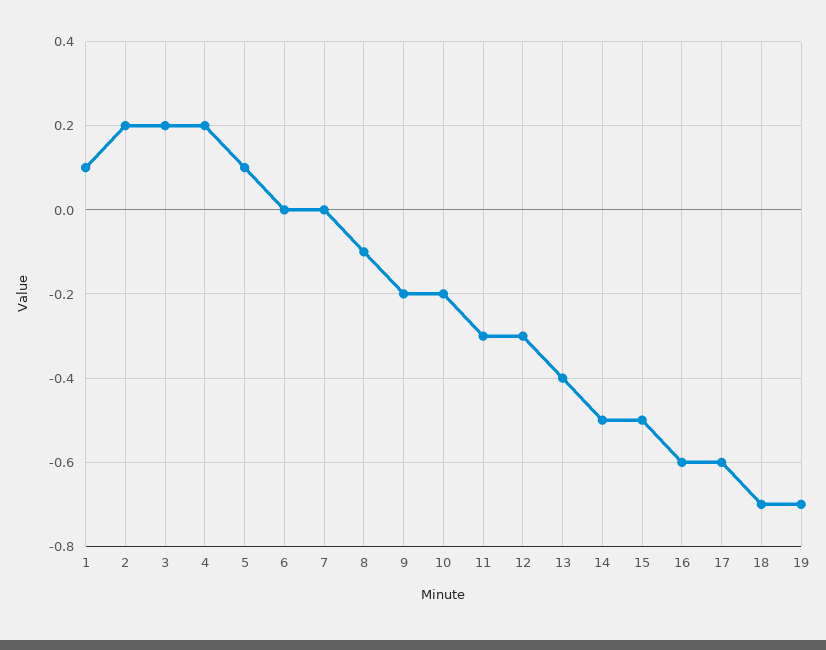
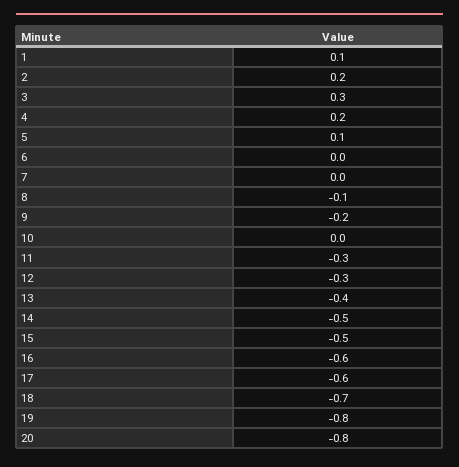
3: 0.2 -> 0.3
10: -0.2 -> 0
19: -0.7 -> -0.8
20: none -> -0.8

